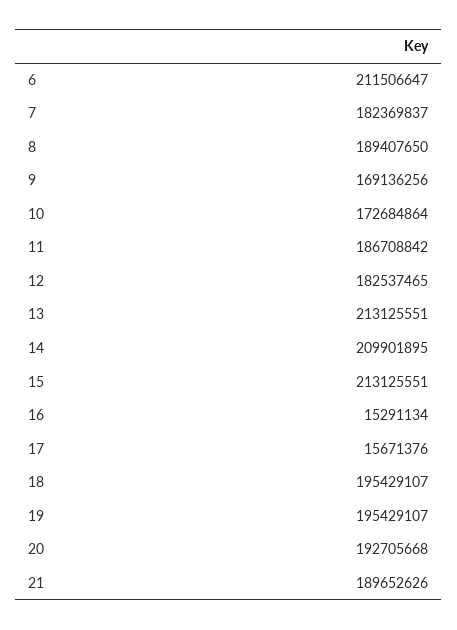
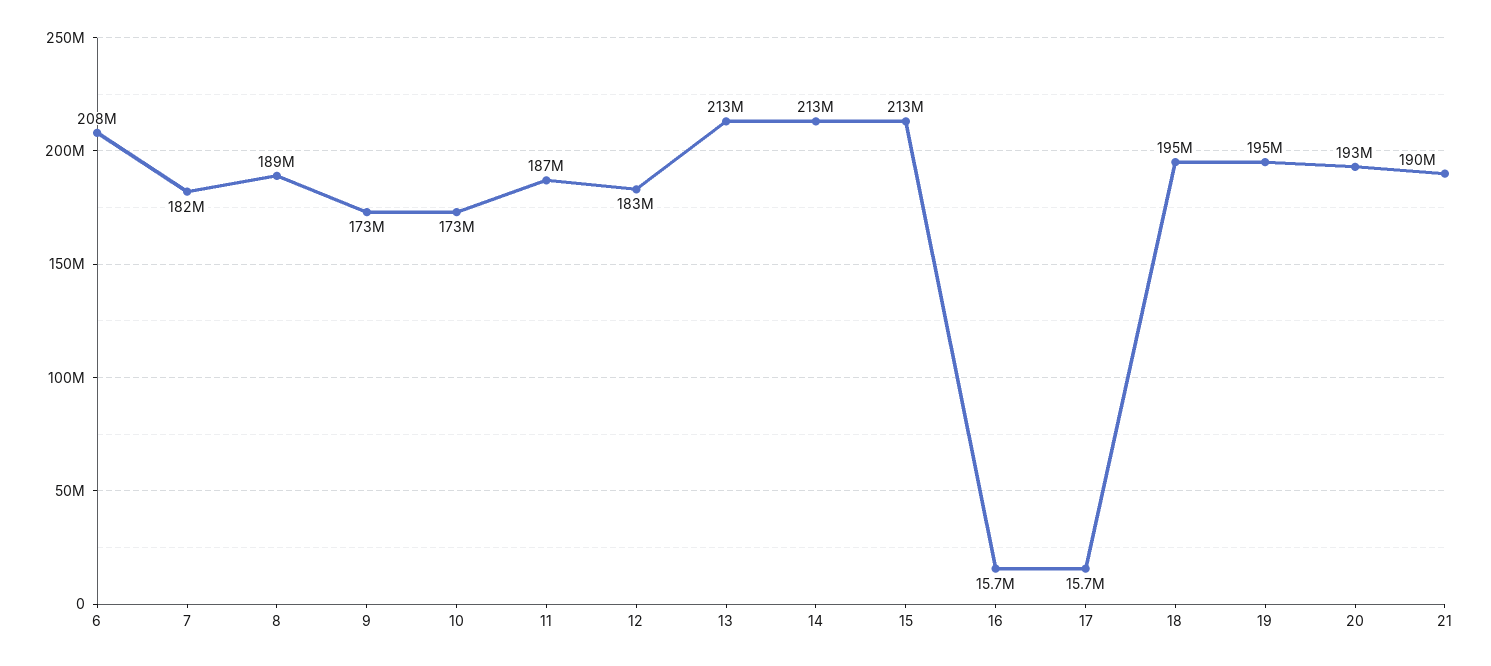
6: 211506647 -> 208000000
9: 169136256 -> 173000000
14: 209901895 -> 213000000
16: 15291134 -> 15700000

